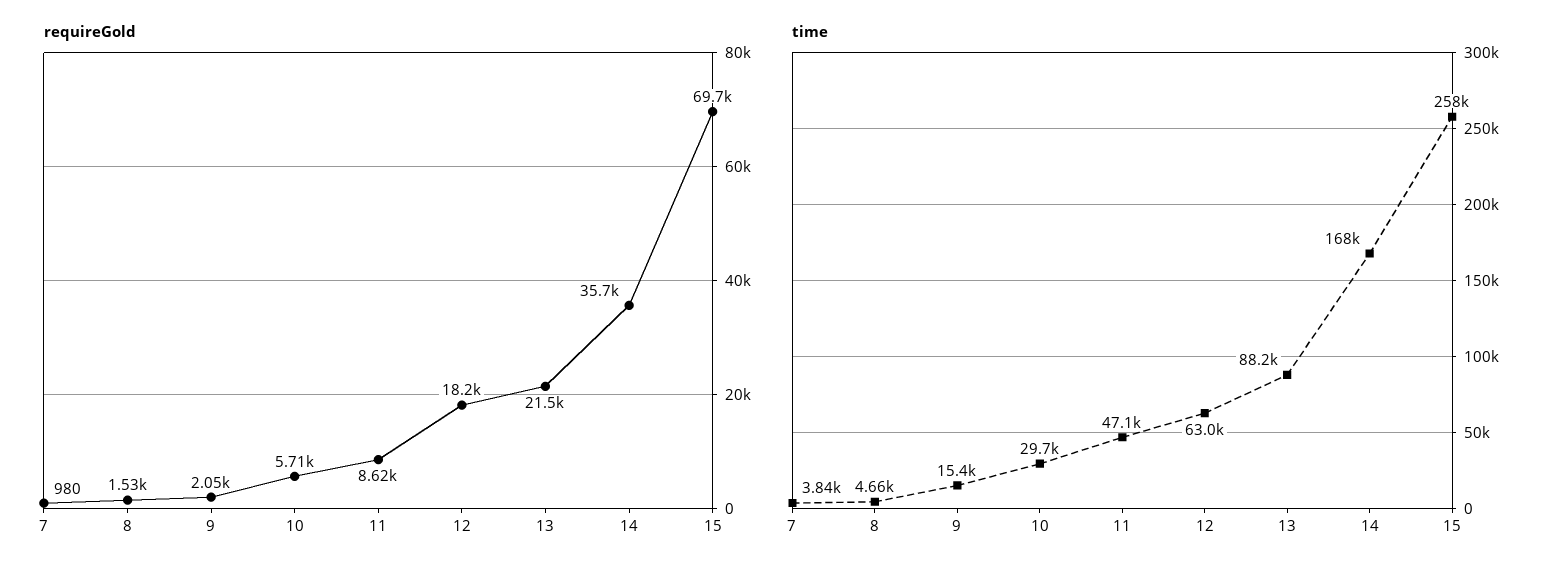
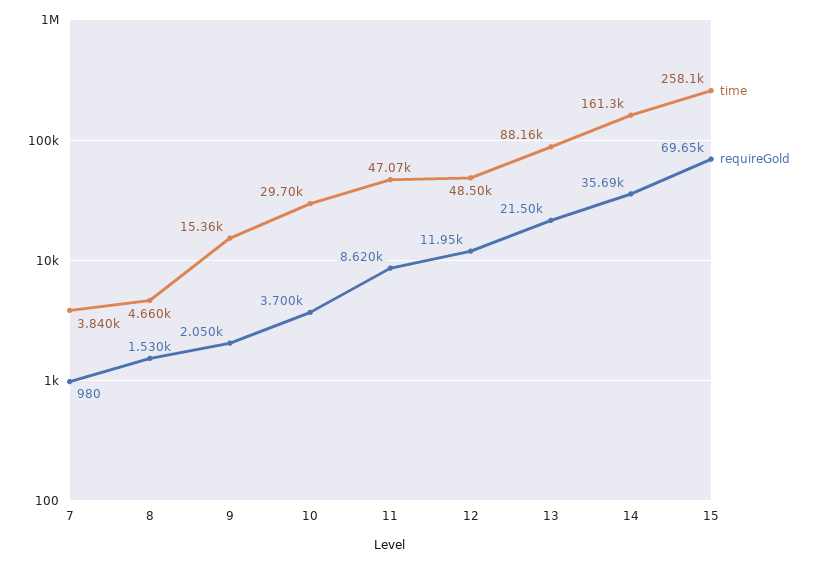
requireGold, 10: 5710 -> 3700
requireGold, 12: 18200 -> 11950
time, 12: 63000 -> 48500
time, 14: 168000 -> 161300

